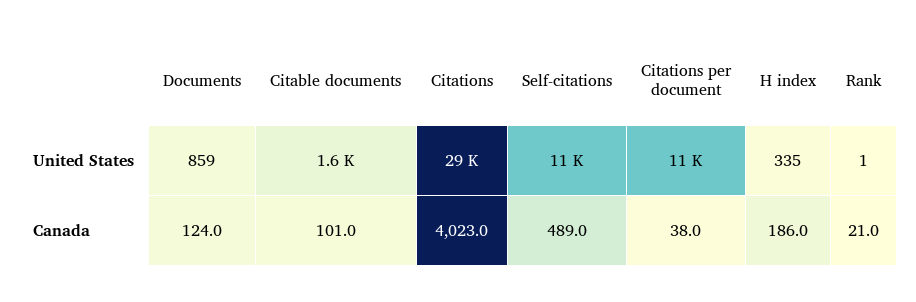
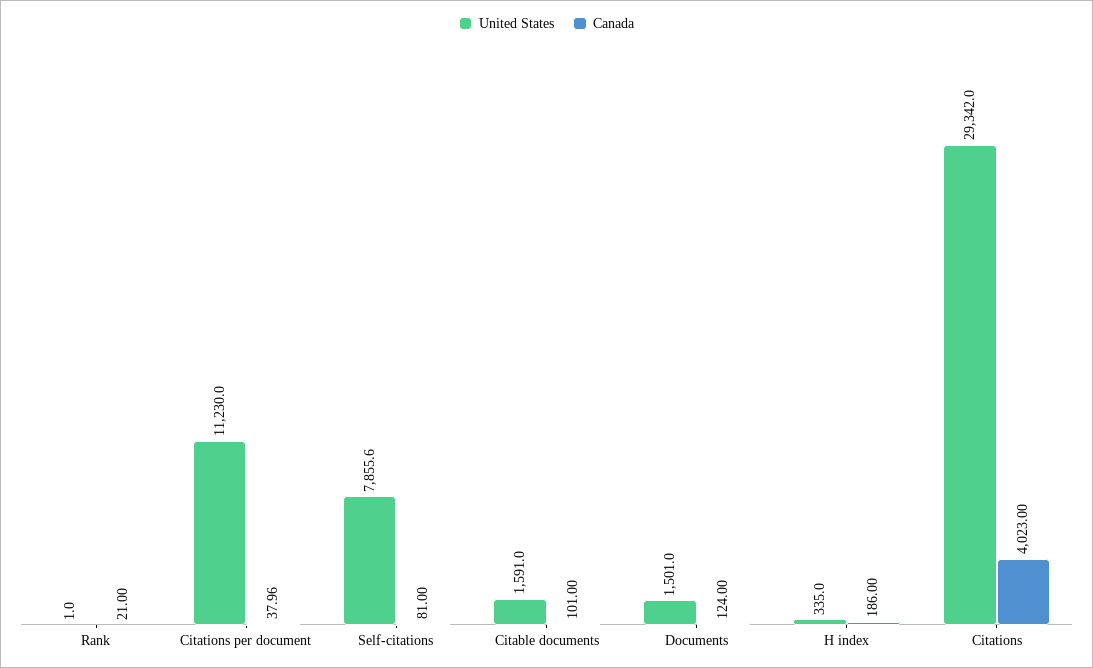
United States, Documents: 859 -> 1501
United States, Self-citations: 11000 -> 7855.6
Canada, Self-citations: 489 -> 81

